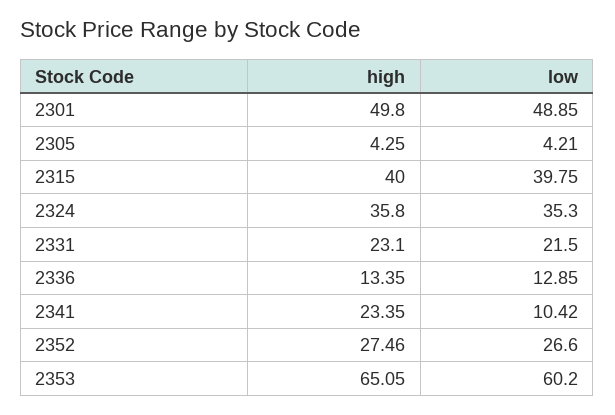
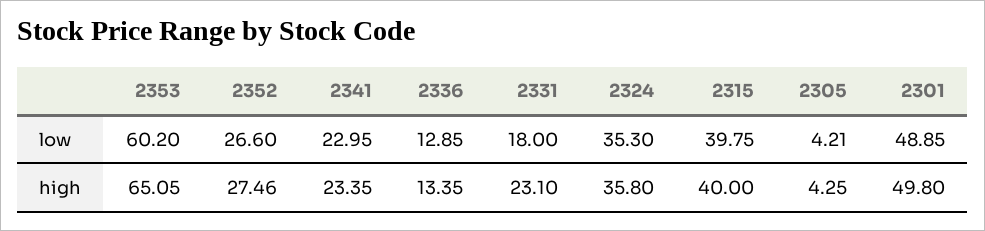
low, 2331: 21.5 -> 18
low, 2341: 10.42 -> 22.95

